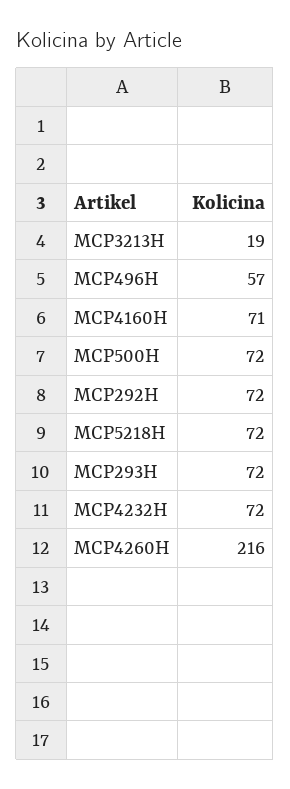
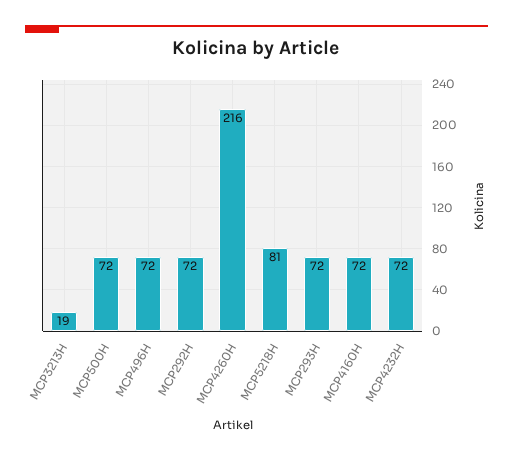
MCP496H: 57 -> 72
MCP4160H: 71 -> 72
MCP5218H: 72 -> 81

